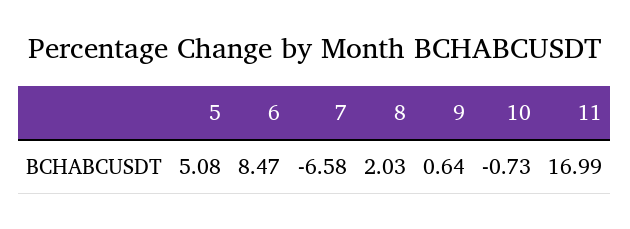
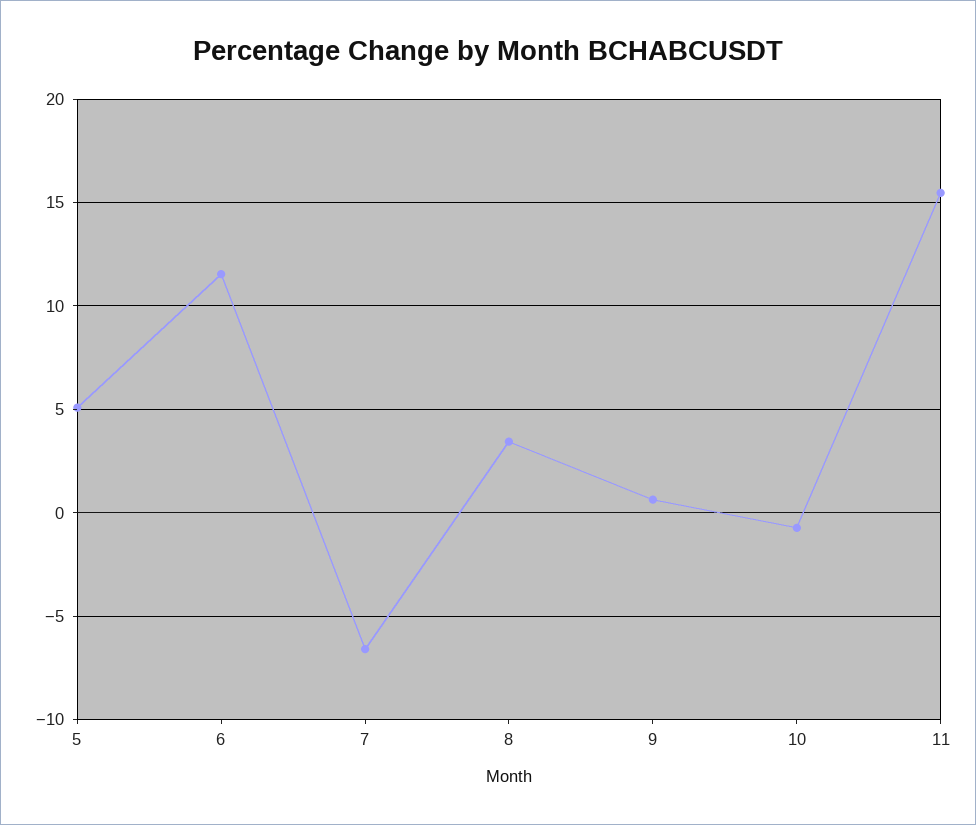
6: 8.47 -> 11.5
8: 2.03 -> 3.5
11: 16.99 -> 15.5

